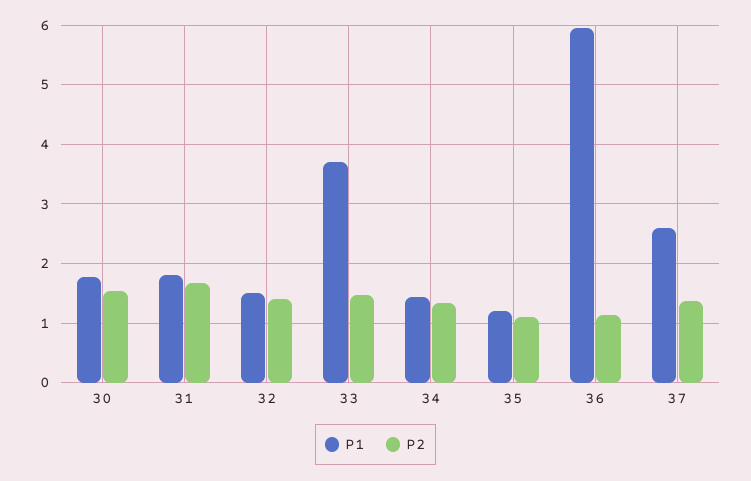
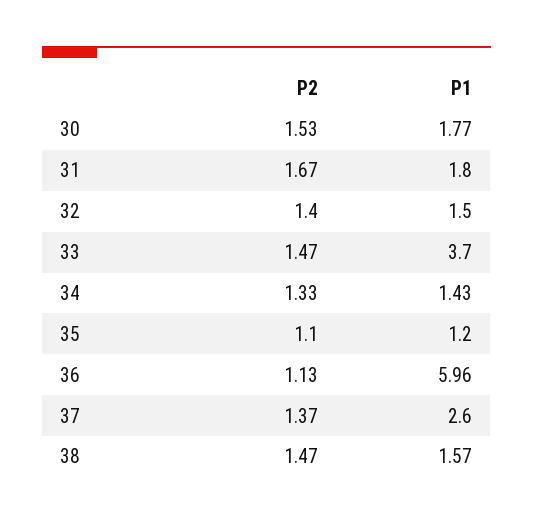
P2, 38: none -> 1.47
P1, 38: none -> 1.57

